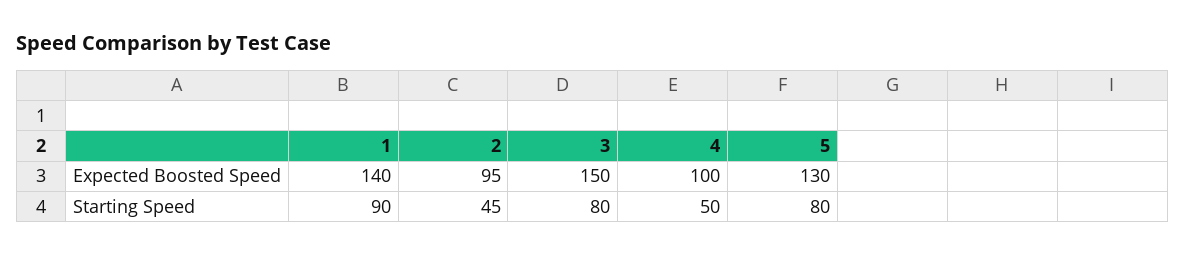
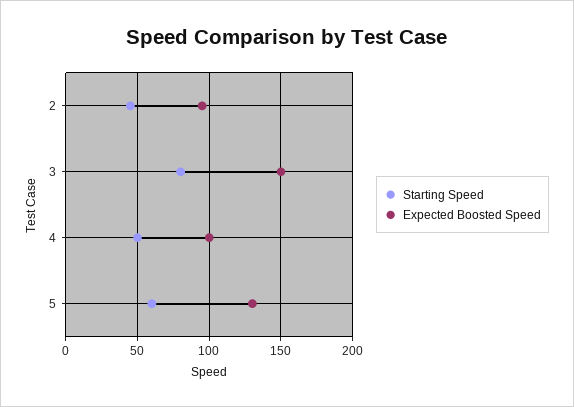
Expected Boosted Speed, 1: 140 -> none
Starting Speed, 1: 90 -> none
Starting Speed, 5: 80 -> 60

